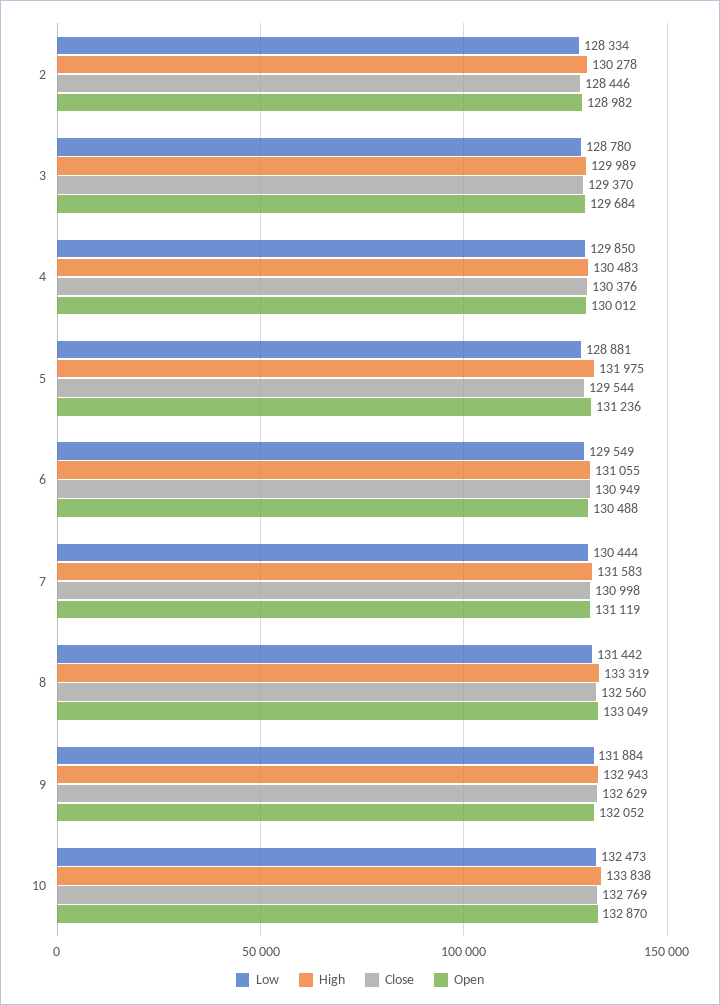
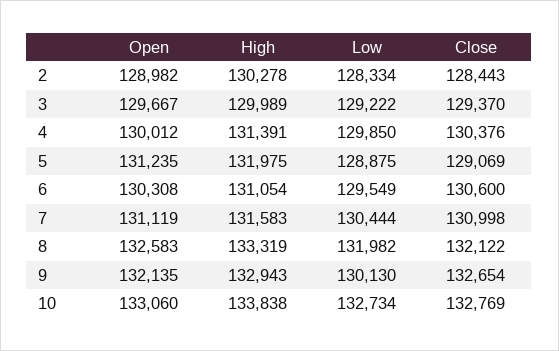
Close, 2: 128446 -> 128443
Low, 3: 128780 -> 129222
Open, 3: 129684 -> 129667
High, 4: 130483 -> 131391
Low, 5: 128881 -> 128875
Close, 5: 129544 -> 129069
Open, 5: 131236 -> 131235
High, 6: 131055 -> 131054
Close, 6: 130949 -> 130600
Open, 6: 130488 -> 130308
Low, 8: 131442 -> 131982
Close, 8: 132560 -> 132122
Open, 8: 133049 -> 132583
Low, 9: 131884 -> 130130
Close, 9: 132629 -> 132654
Open, 9: 132052 -> 132135
Low, 10: 132473 -> 132734
Open, 10: 132870 -> 133060

